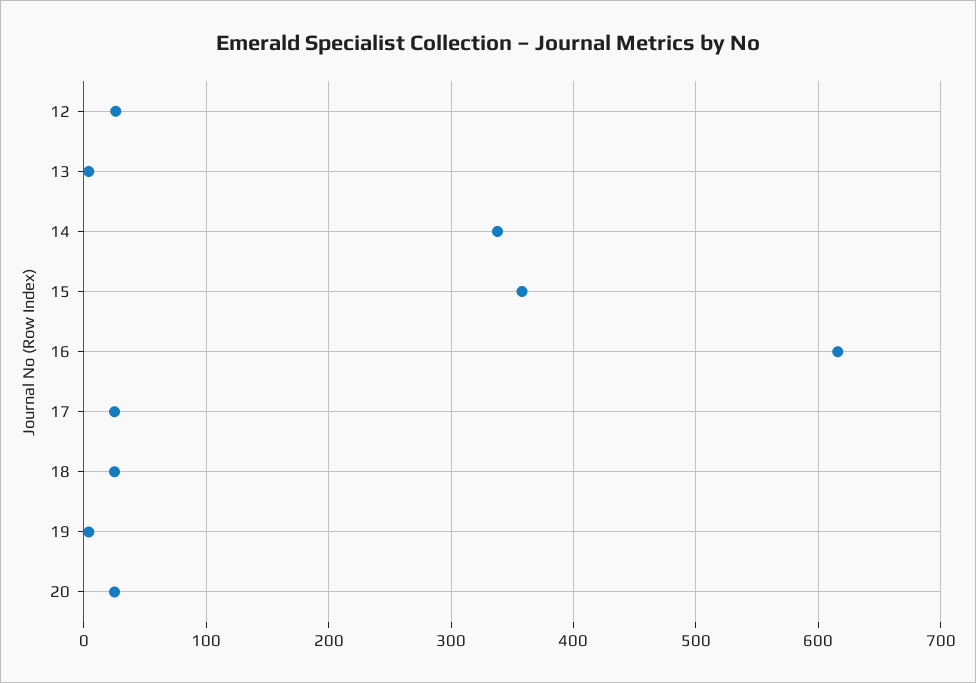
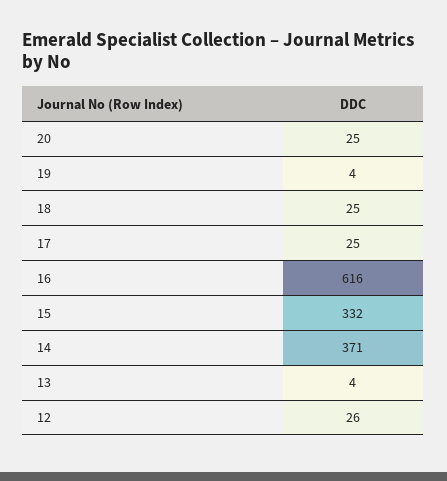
14: 340 -> 371
15: 360 -> 332

